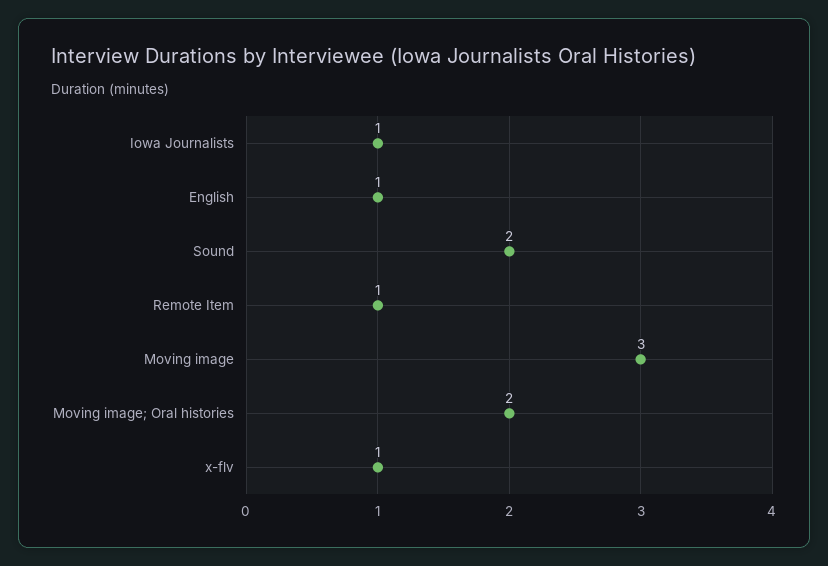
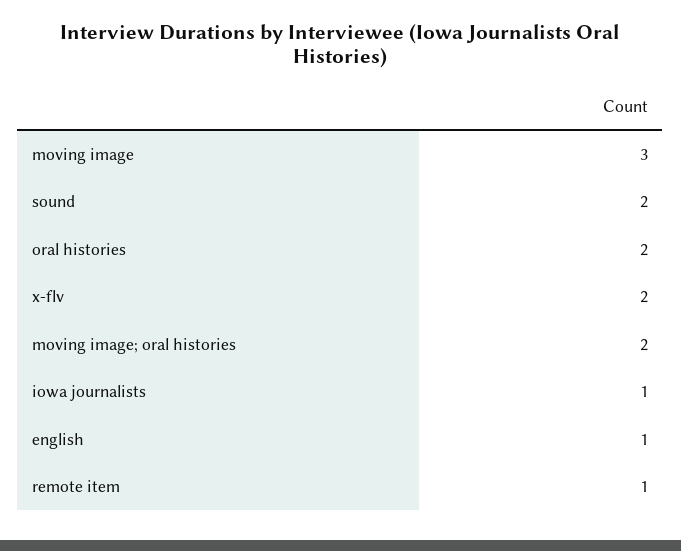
x-flv: 1 -> 2
oral histories: none -> 2

